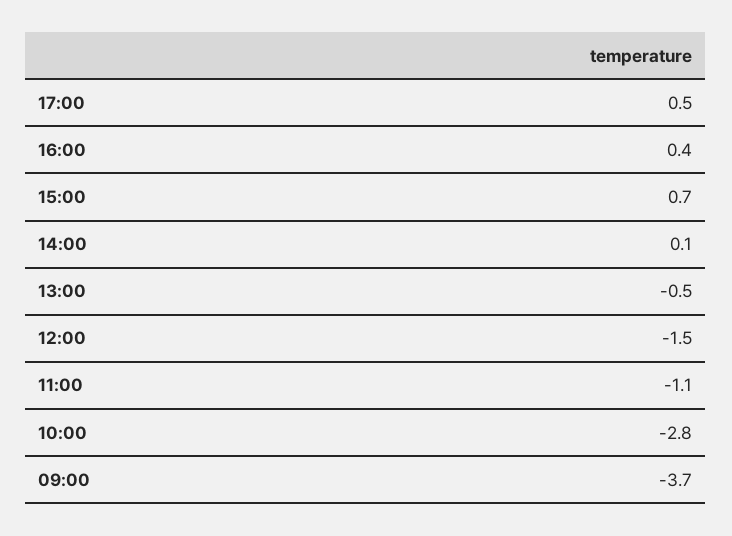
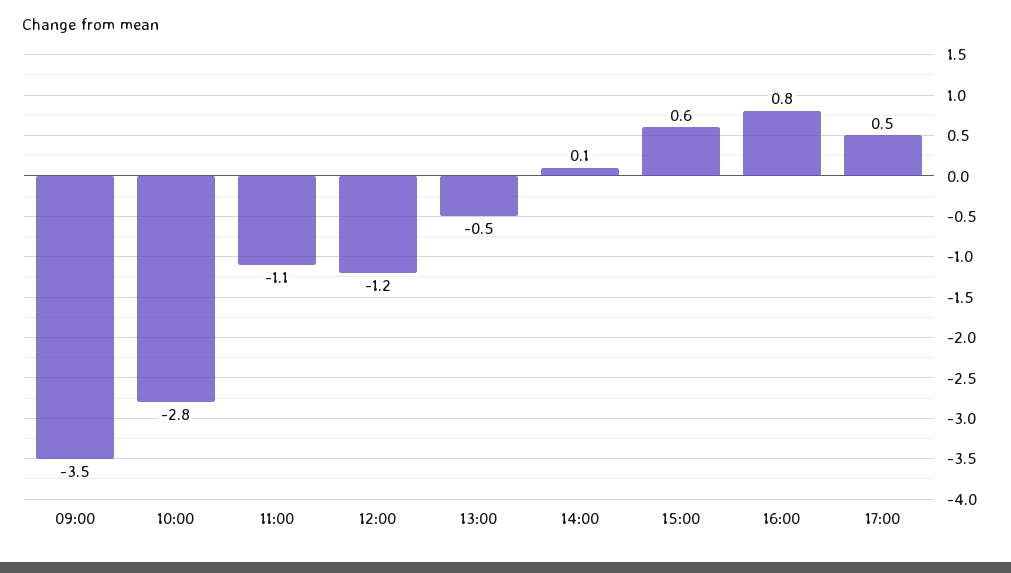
16:00: 0.4 -> 0.8
15:00: 0.7 -> 0.6
12:00: -1.5 -> -1.2
09:00: -3.7 -> -3.5

